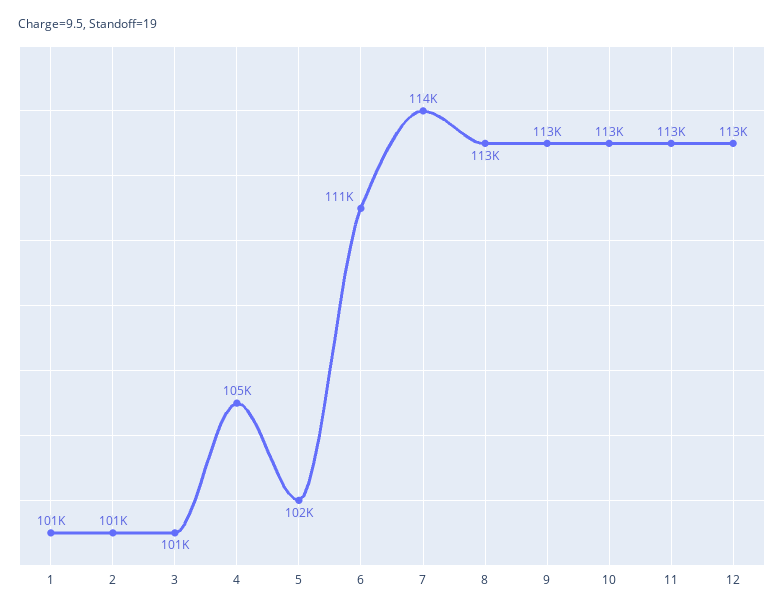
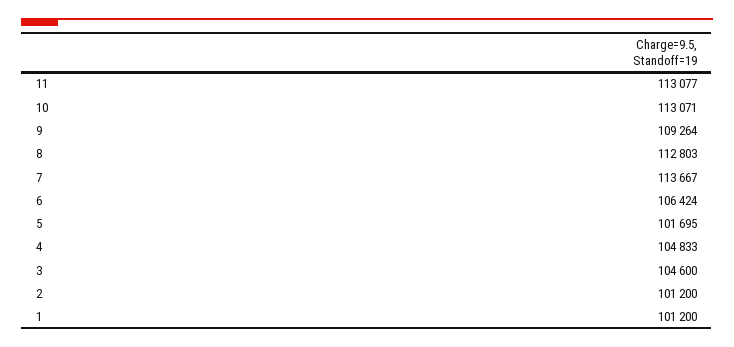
3: 101000 -> 104600
6: 111000 -> 106424
9: 113000 -> 109264
12: 113000 -> none

